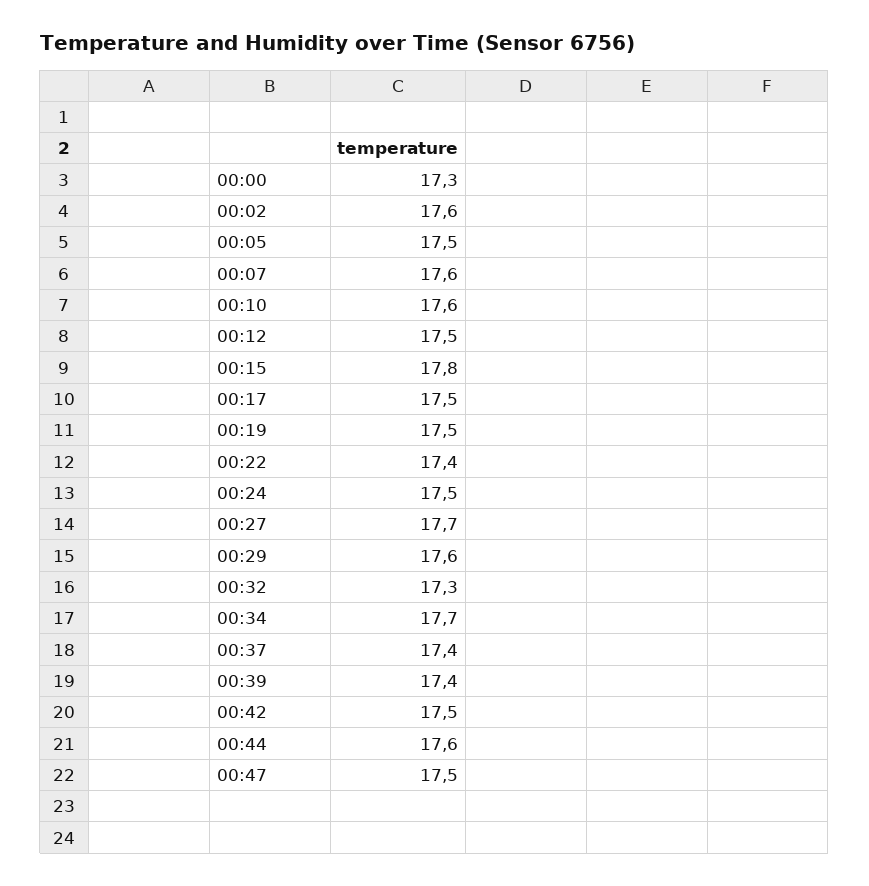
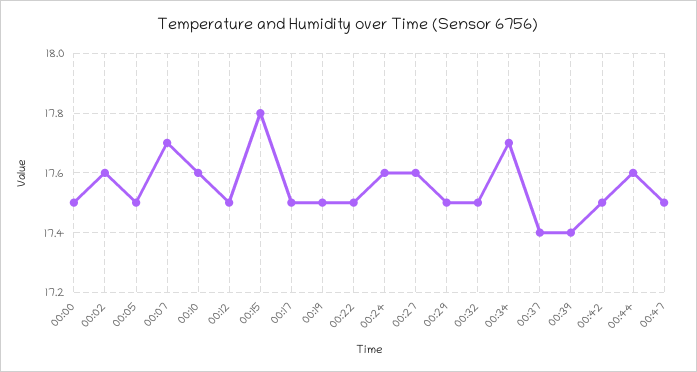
00:00: 17.3 -> 17.5
00:07: 17.6 -> 17.7
00:22: 17.4 -> 17.5
00:24: 17.5 -> 17.6
00:27: 17.7 -> 17.6
00:29: 17.6 -> 17.5
00:32: 17.3 -> 17.5

